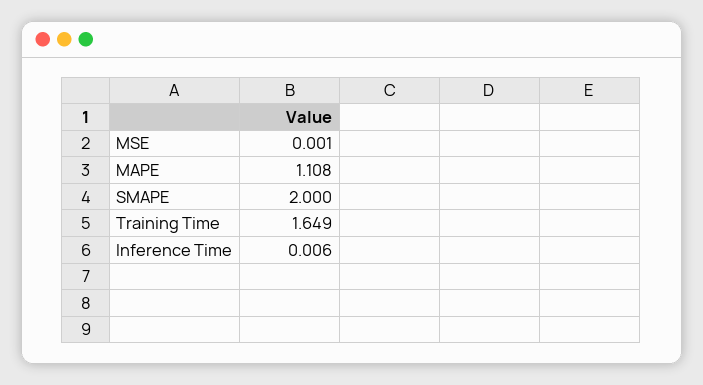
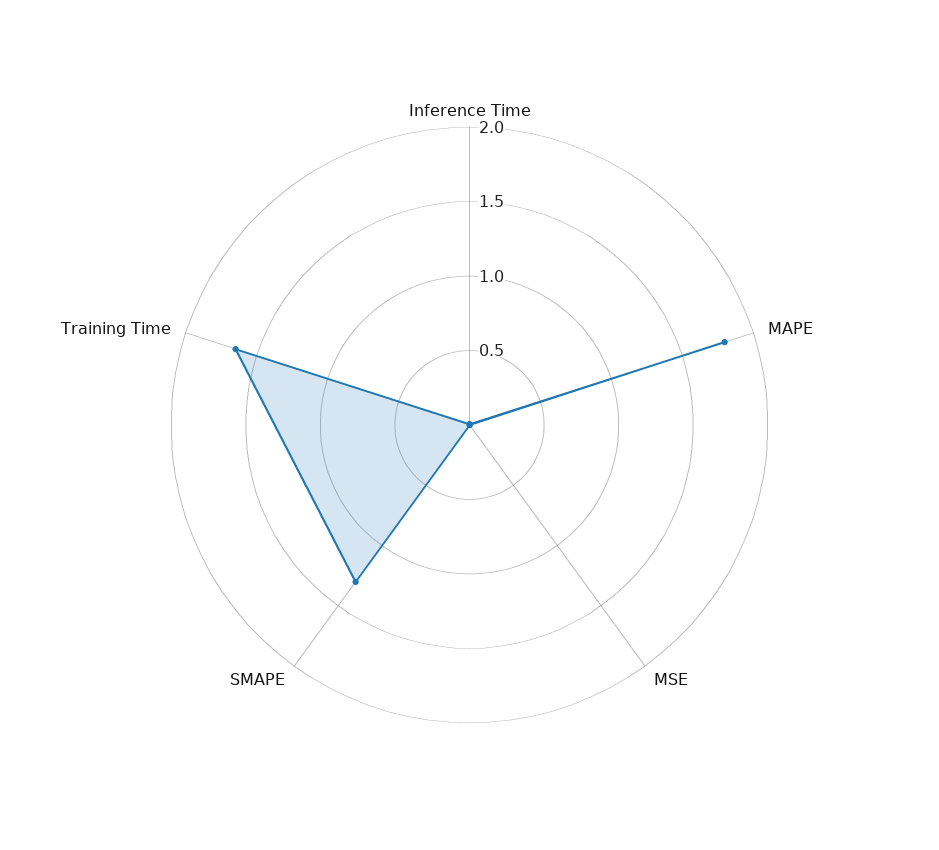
MAPE: 1.108 -> 1.8
SMAPE: 2 -> 1.3

